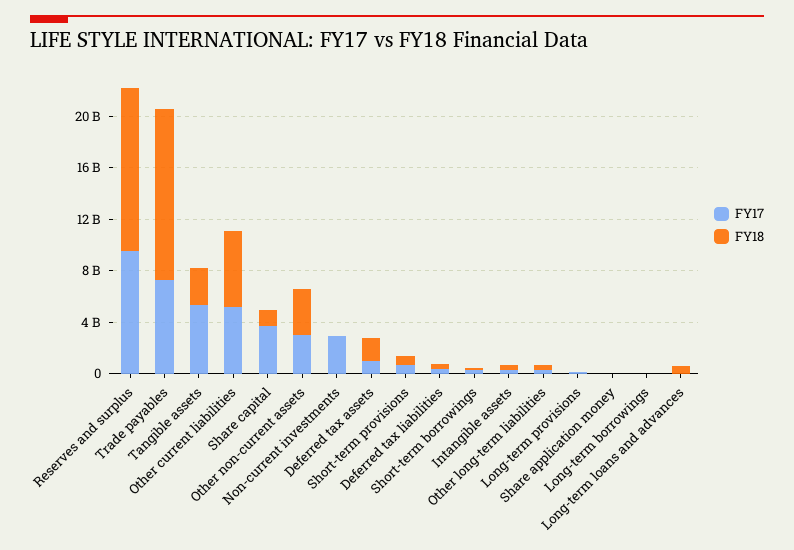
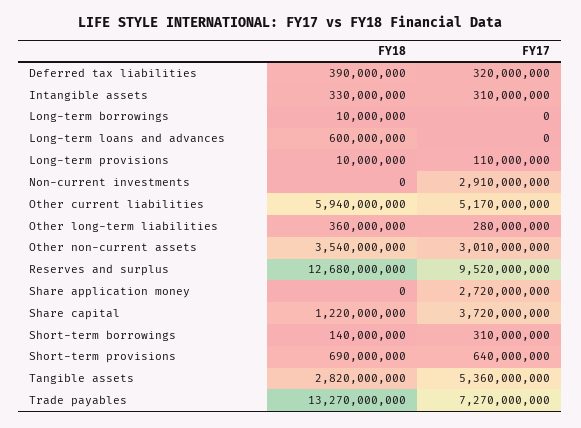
FY17, Deferred tax assets: 1000000000 -> none
FY18, Deferred tax assets: 2000000000 -> none
FY17, Share application money: 0 -> 2720000000

